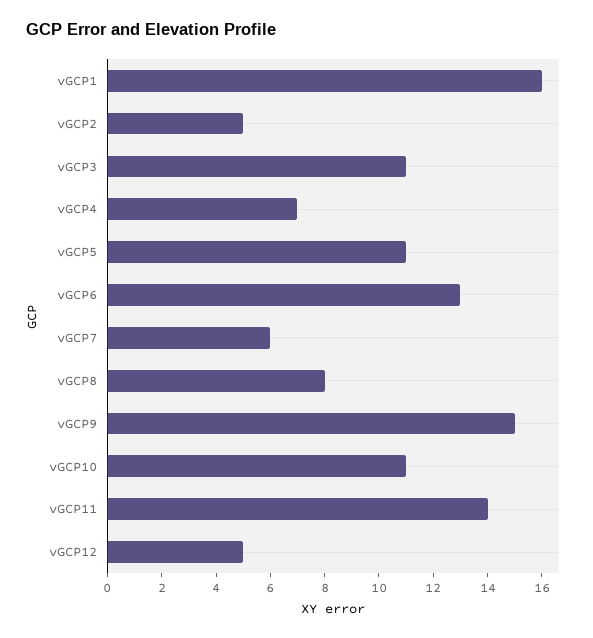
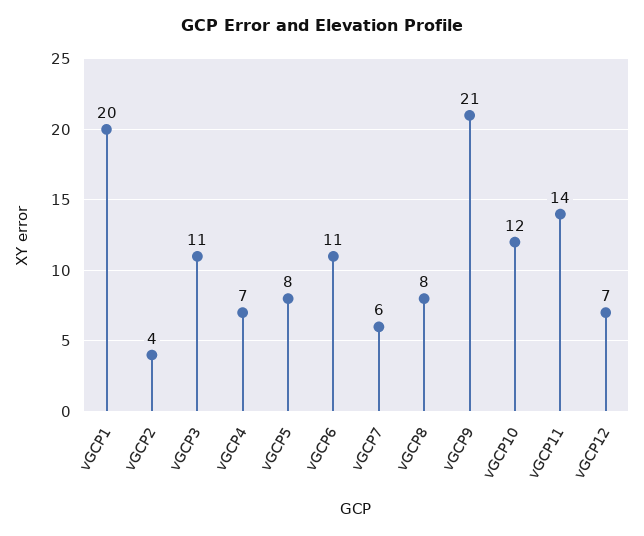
vGCP1: 16 -> 20
vGCP2: 5 -> 4
vGCP5: 11 -> 8
vGCP6: 13 -> 11
vGCP9: 15 -> 21
vGCP10: 11 -> 12
vGCP12: 5 -> 7

